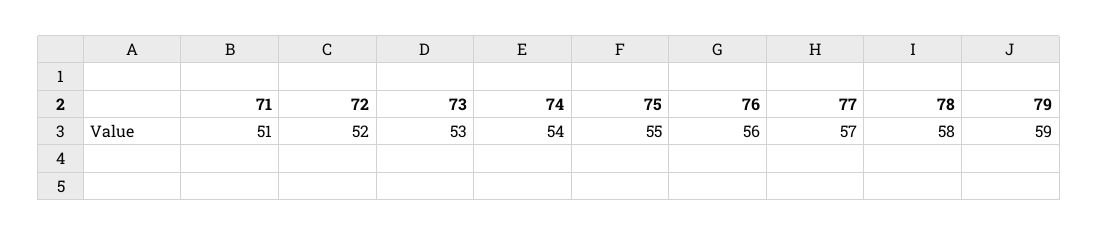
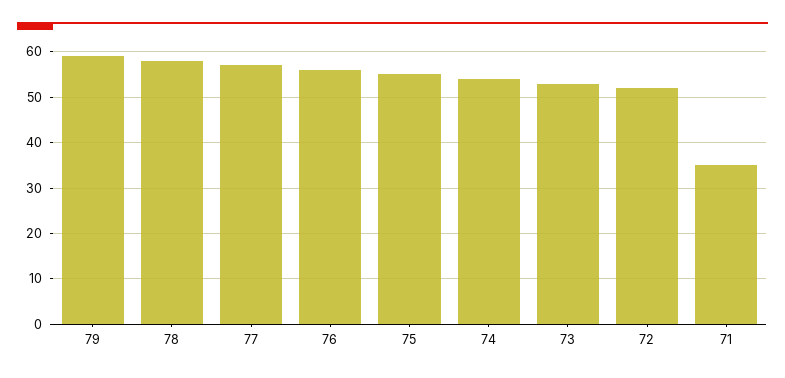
71: 51 -> 35

